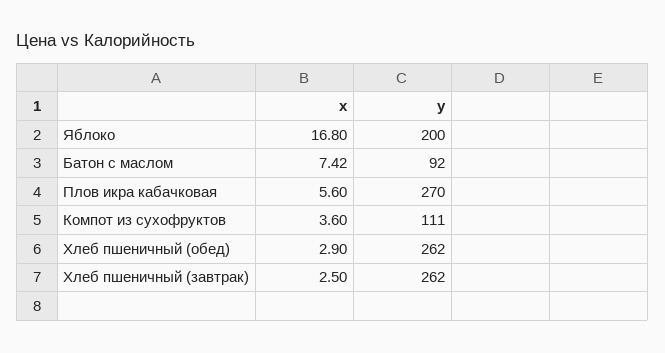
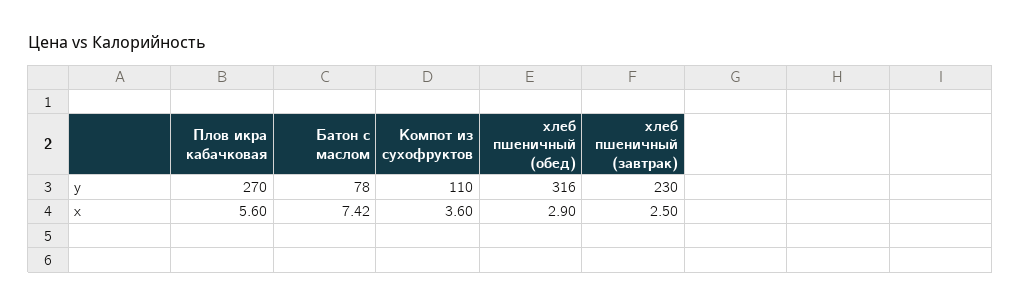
x, Яблоко: 16.8 -> none
y, Яблоко: 200 -> none
y, Батон с маслом: 92 -> 78
y, Компот из сухофруктов: 111 -> 110
y, Хлеб пшеничный (обед): 262 -> 316
y, Хлеб пшеничный (завтрак): 262 -> 230

